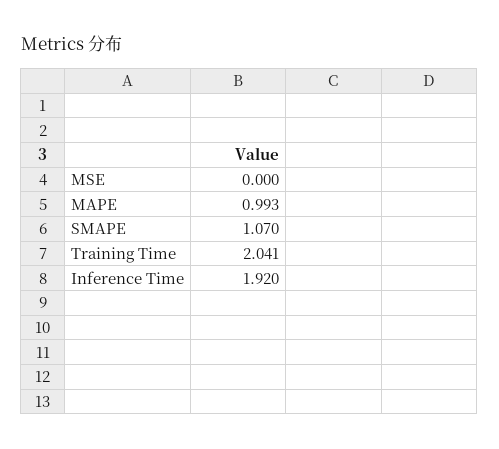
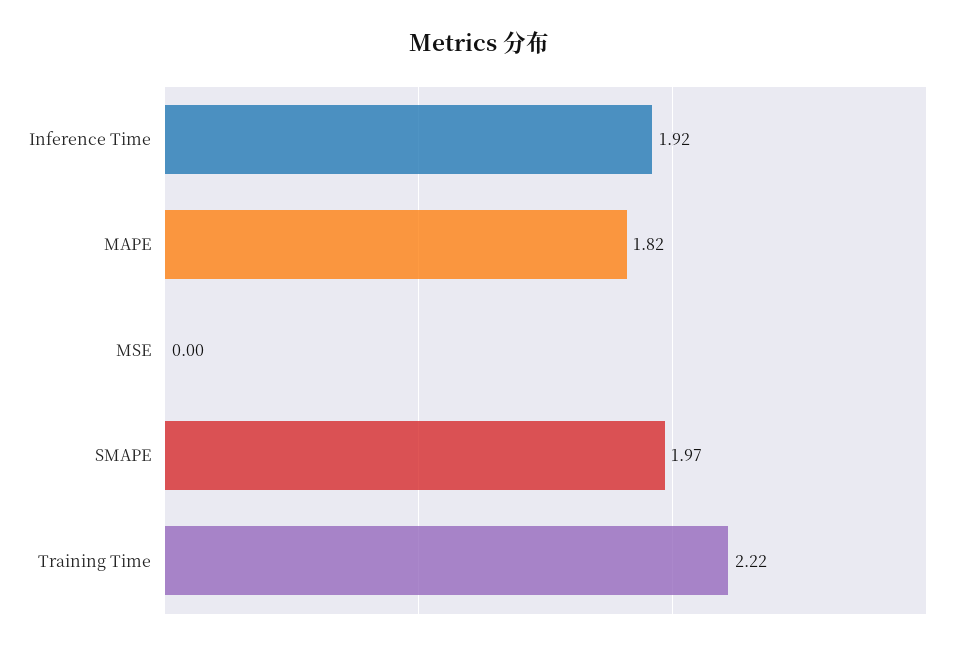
MAPE: 0.993 -> 1.82
SMAPE: 1.07 -> 1.97
Training Time: 2.041 -> 2.22

